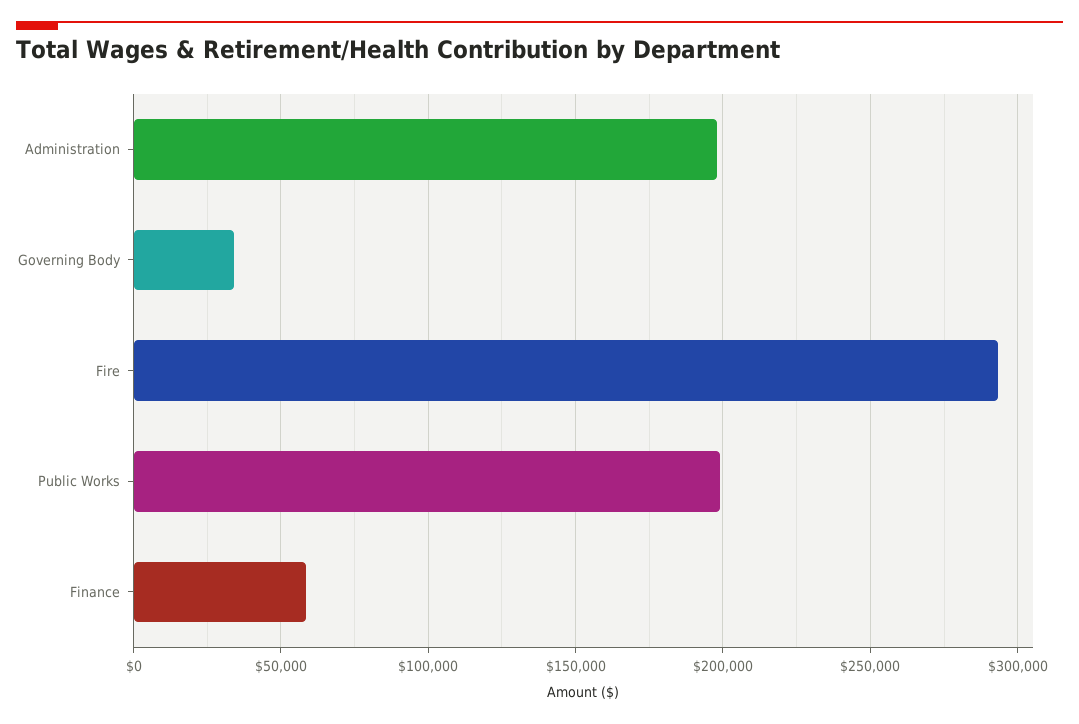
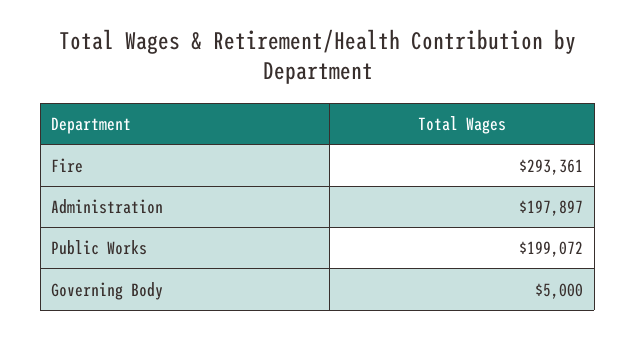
Governing Body: 35000 -> 5000
Finance: 60000 -> none

